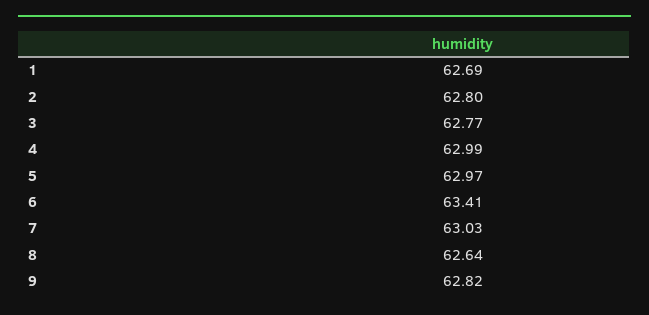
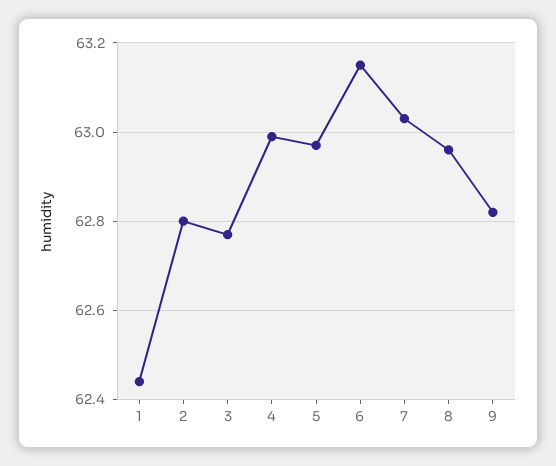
1: 62.69 -> 62.45
6: 63.41 -> 63.15
8: 62.64 -> 62.95

